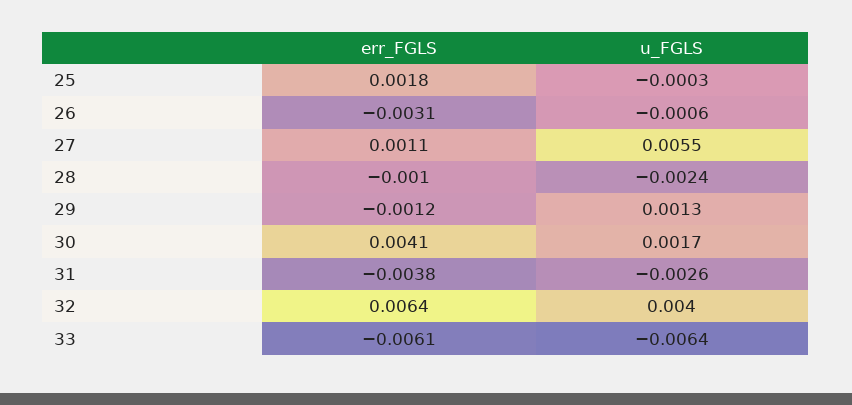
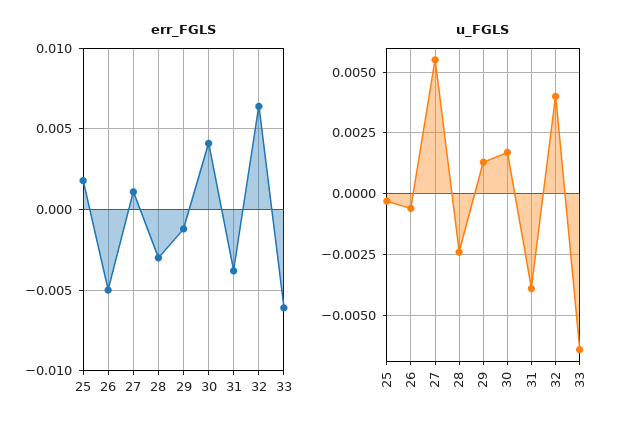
err_FGLS, 26: -0.0031 -> -0.005
err_FGLS, 28: -0.001 -> -0.003
u_FGLS, 31: -0.0026 -> -0.004

